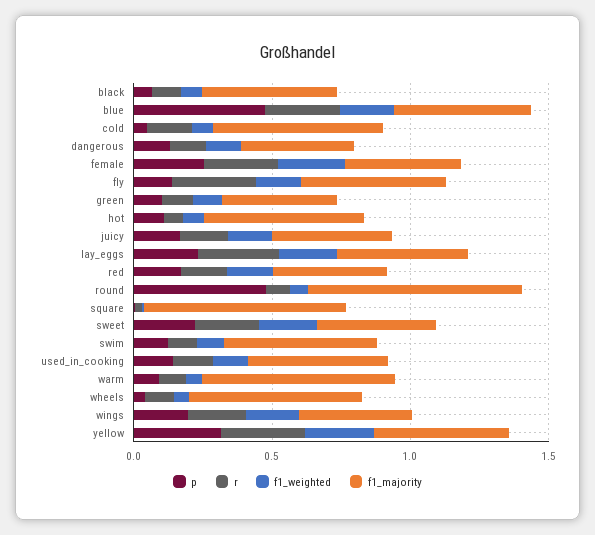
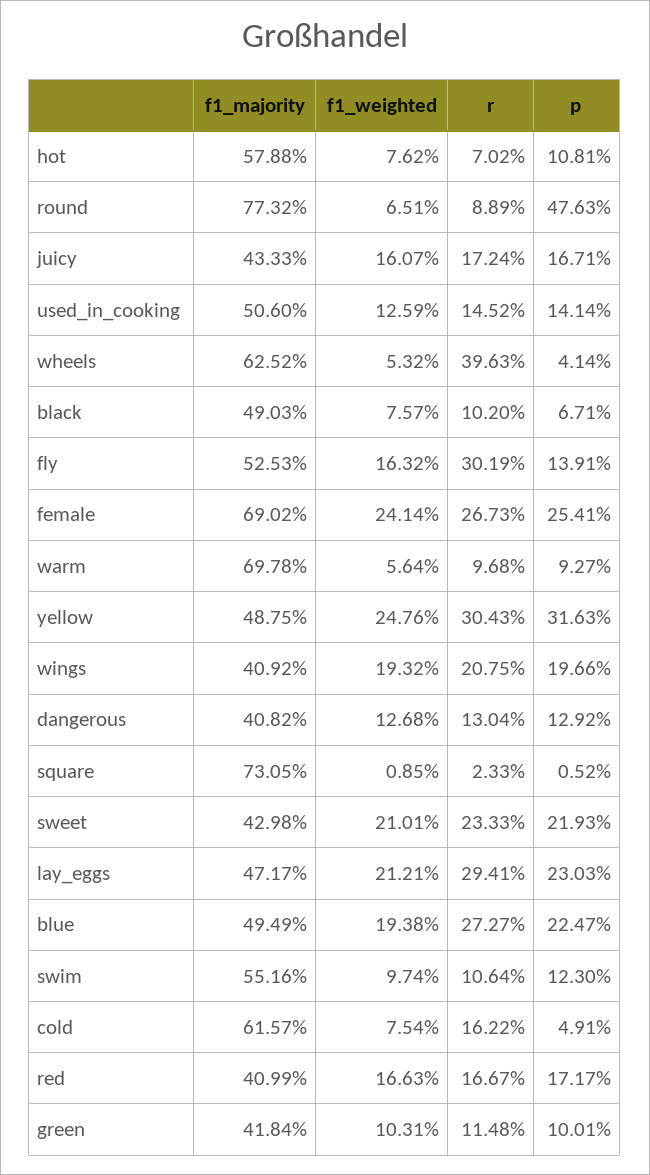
p, blue: 0.5 -> 0.2247
f1_majority, female: 0.4 -> 0.6902
r, wheels: 0.1 -> 0.3963

